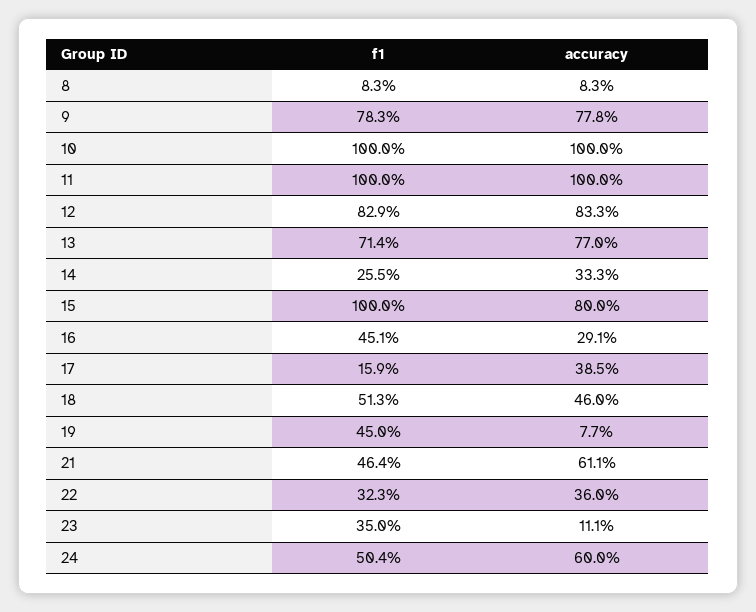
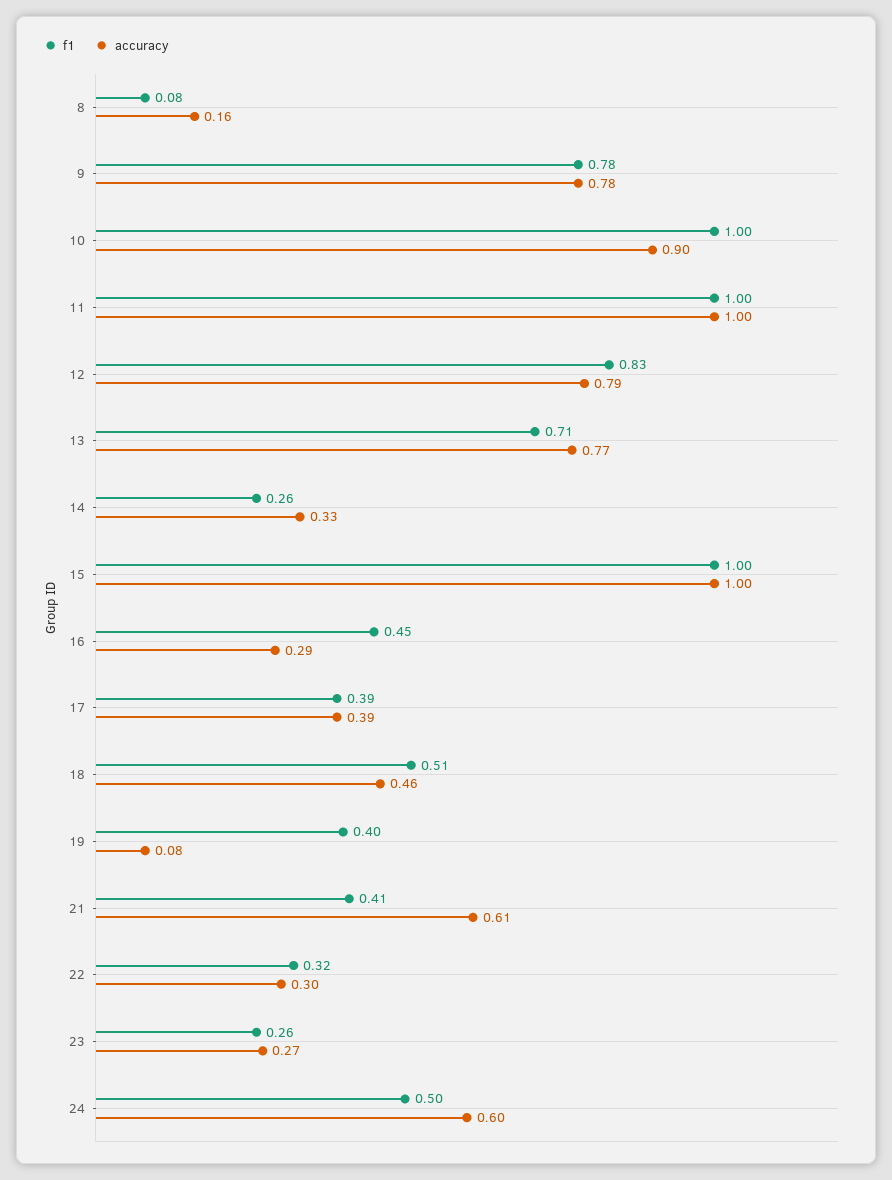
accuracy, 8: 0.083 -> 0.16
accuracy, 10: 1 -> 0.9
accuracy, 12: 0.833 -> 0.79
accuracy, 15: 0.8 -> 1
f1, 17: 0.159 -> 0.39
f1, 19: 0.45 -> 0.4
f1, 21: 0.464 -> 0.41
accuracy, 22: 0.36 -> 0.3
f1, 23: 0.35 -> 0.26
accuracy, 23: 0.111 -> 0.27

